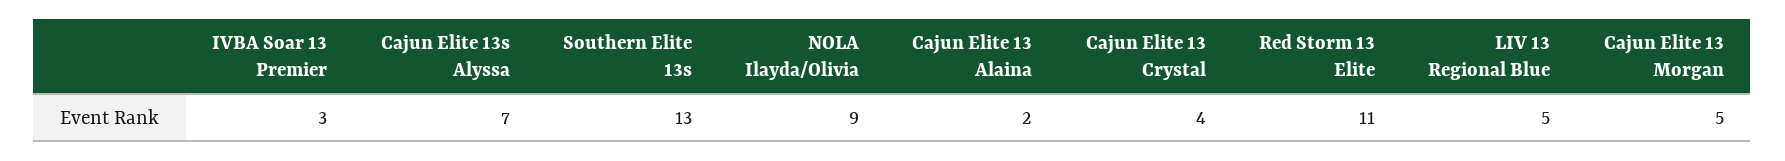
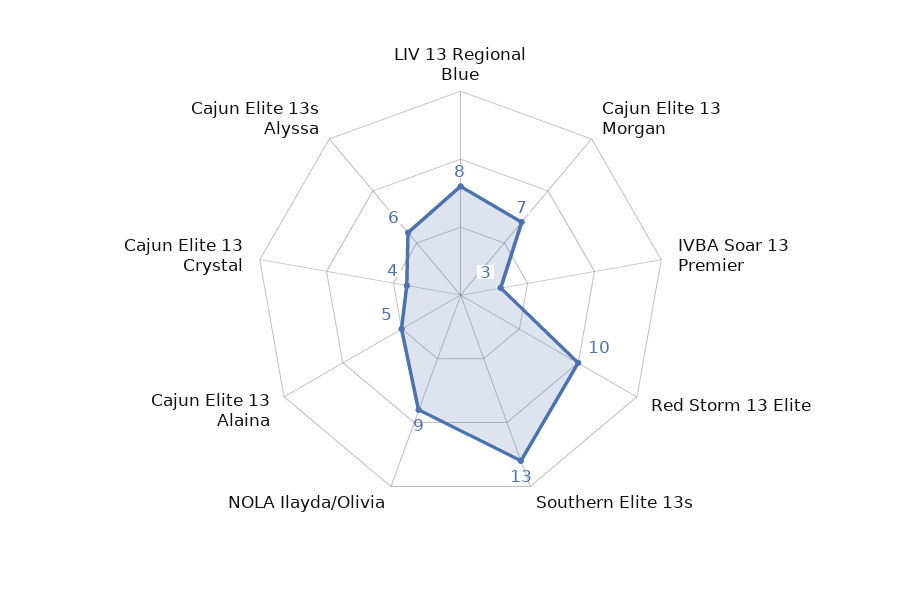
Cajun Elite 13s Alyssa: 7 -> 6
Cajun Elite 13 Alaina: 2 -> 5
Red Storm 13 Elite: 11 -> 10
LIV 13 Regional Blue: 5 -> 8
Cajun Elite 13 Morgan: 5 -> 7

